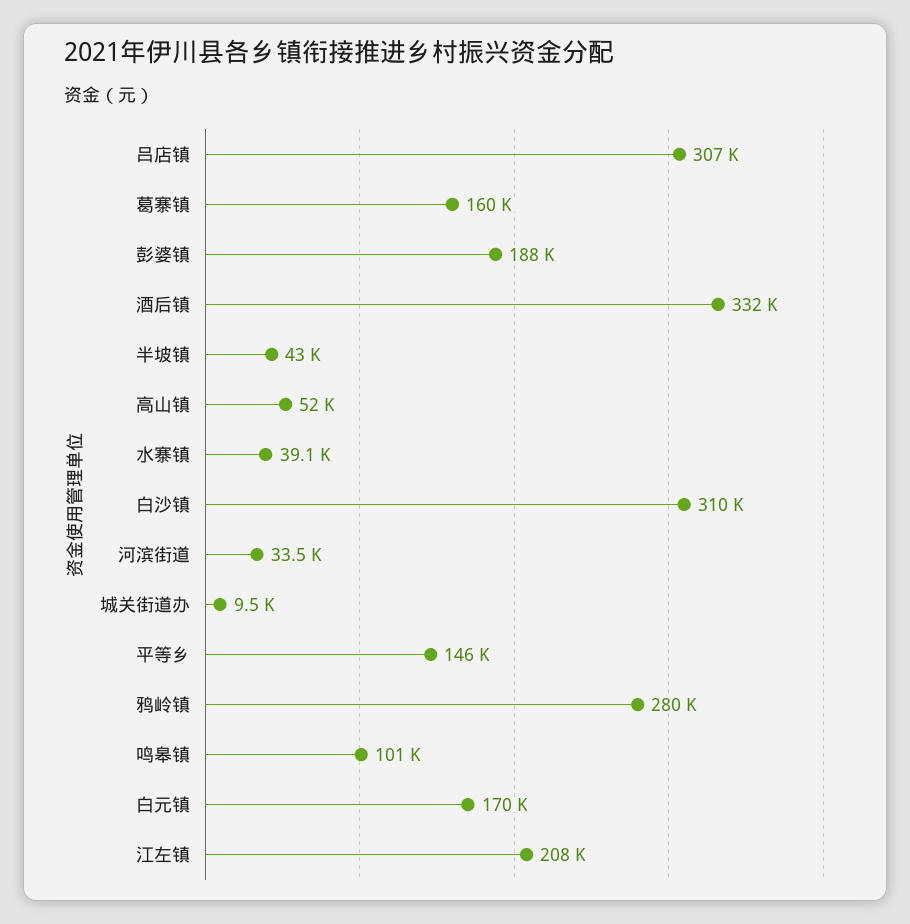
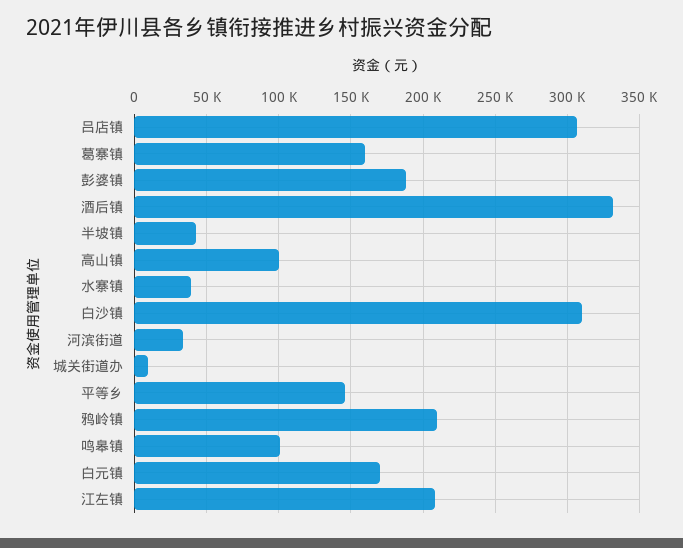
高山镇: 52000 -> 100000
鸦岭镇: 280000 -> 210000

